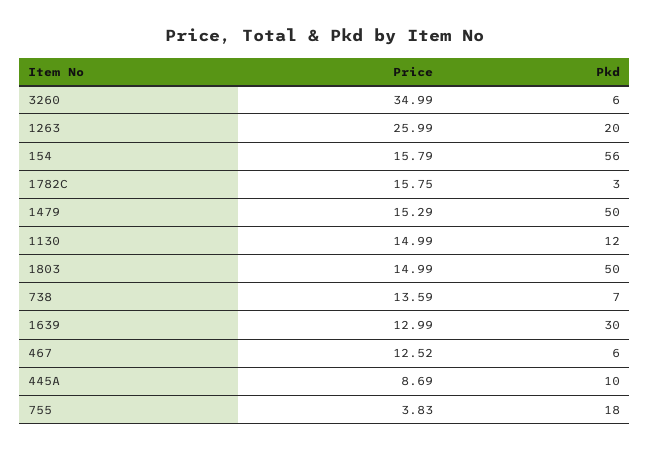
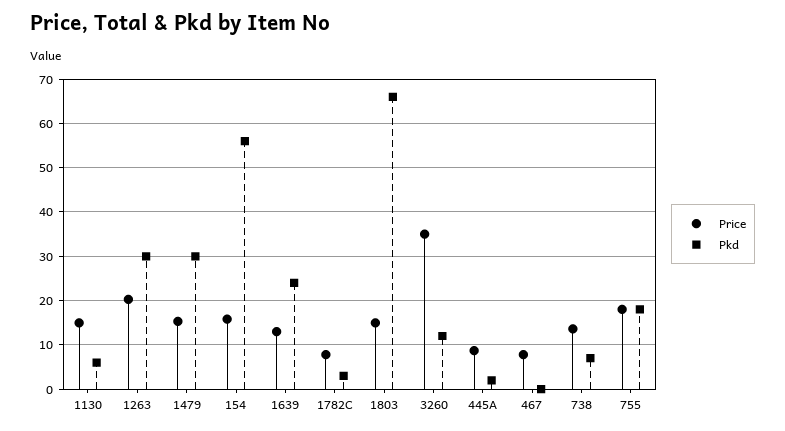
Pkd, 3260: 6 -> 12
Price, 1263: 25.99 -> 20
Pkd, 1263: 20 -> 30
Price, 1782C: 15.75 -> 8
Pkd, 1479: 50 -> 30
Pkd, 1130: 12 -> 6
Pkd, 1803: 50 -> 66
Pkd, 1639: 30 -> 24
Price, 467: 12.52 -> 8
Pkd, 467: 6 -> 0
Pkd, 445A: 10 -> 2
Price, 755: 3.83 -> 18

